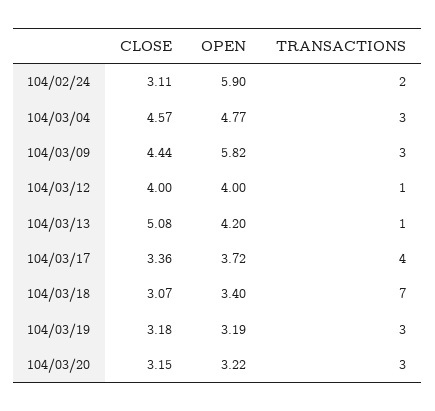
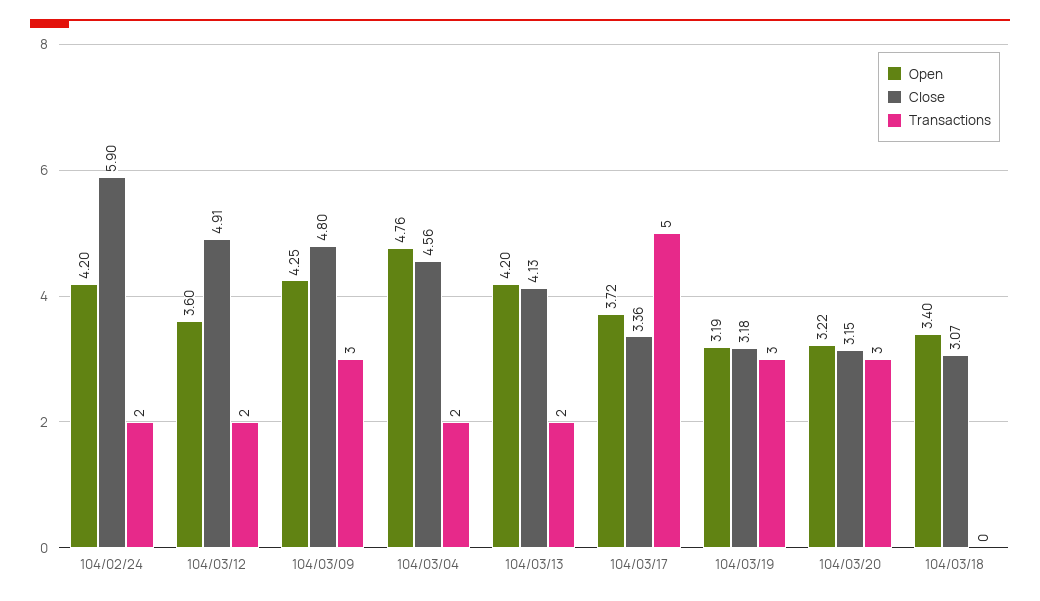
CLOSE, 104/02/24: 3.11 -> 5.9
OPEN, 104/02/24: 5.9 -> 4.2
CLOSE, 104/03/04: 4.57 -> 4.56
OPEN, 104/03/04: 4.77 -> 4.76
TRANSACTIONS, 104/03/04: 3 -> 2
CLOSE, 104/03/09: 4.44 -> 4.8
OPEN, 104/03/09: 5.82 -> 4.25
CLOSE, 104/03/12: 4 -> 4.91
OPEN, 104/03/12: 4 -> 3.6
TRANSACTIONS, 104/03/12: 1 -> 2
CLOSE, 104/03/13: 5.08 -> 4.13
TRANSACTIONS, 104/03/13: 1 -> 2
TRANSACTIONS, 104/03/17: 4 -> 5
TRANSACTIONS, 104/03/18: 7 -> 0

